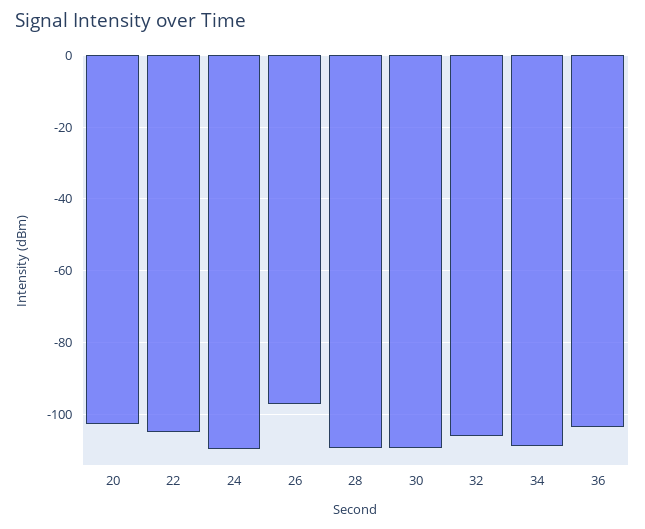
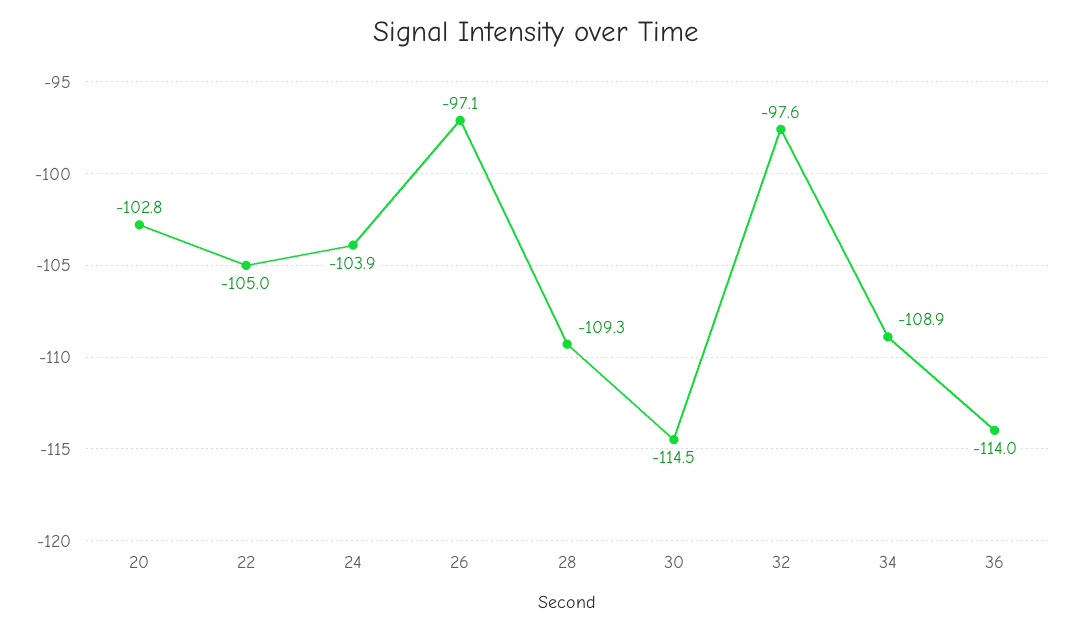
24: -110 -> -103.9
30: -110 -> -114.5
32: -106 -> -97.6
36: -104 -> -114

